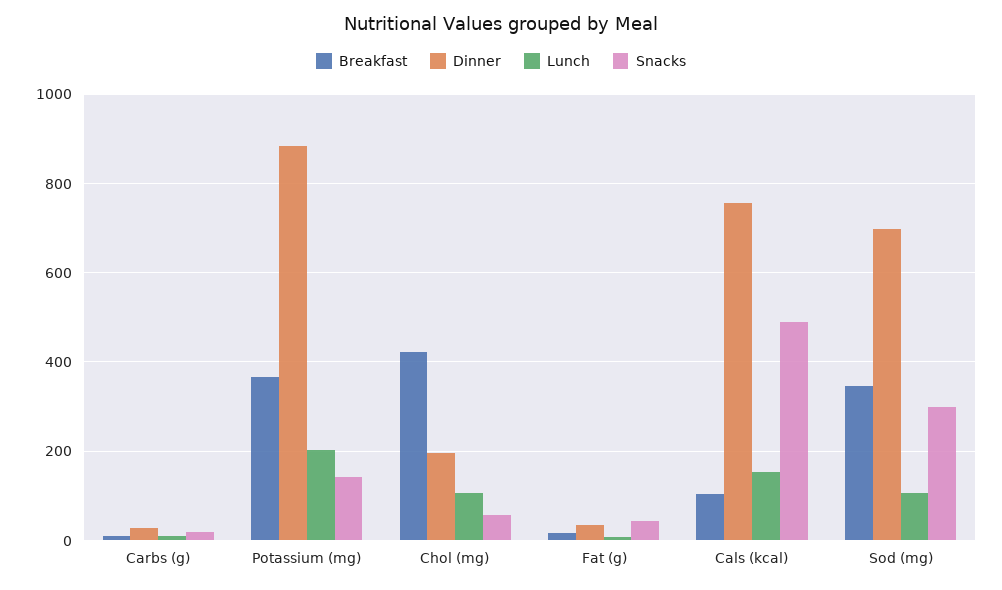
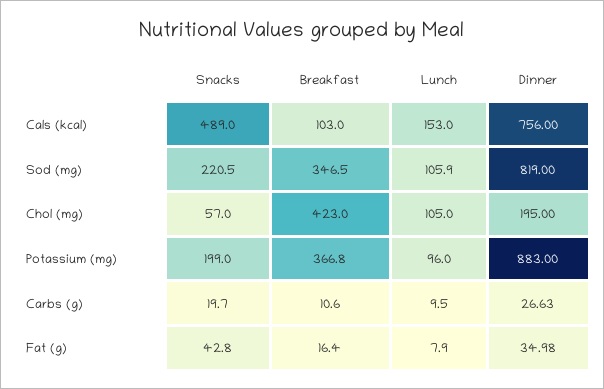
Lunch, Potassium (mg): 200 -> 96
Snacks, Potassium (mg): 140 -> 199
Dinner, Sod (mg): 700 -> 819
Snacks, Sod (mg): 300 -> 220.5

